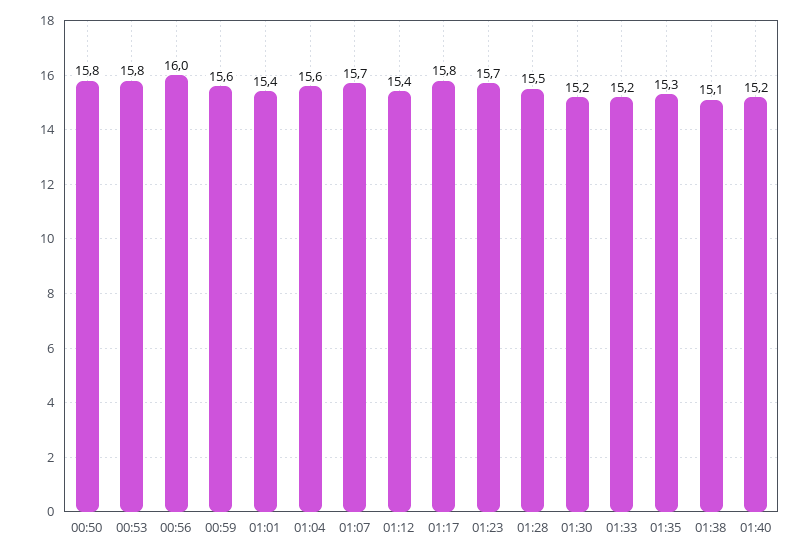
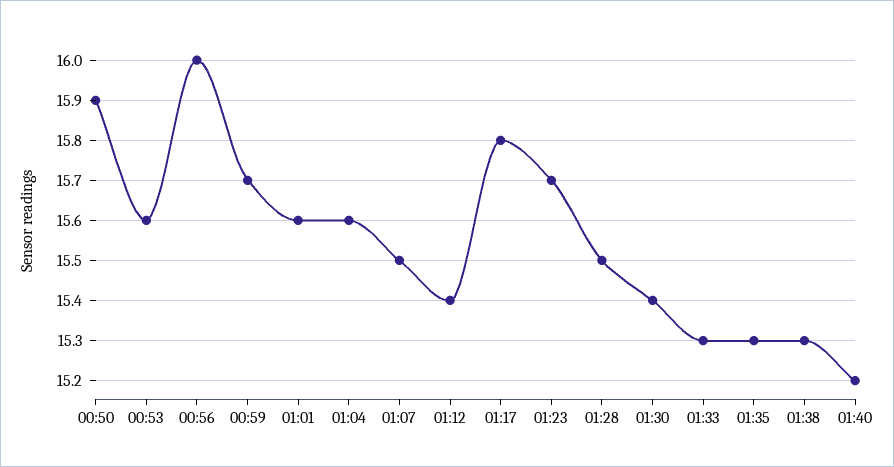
00:50: 15.8 -> 15.9
00:53: 15.8 -> 15.6
00:59: 15.6 -> 15.7
01:01: 15.4 -> 15.6
01:07: 15.7 -> 15.5
01:30: 15.2 -> 15.4
01:33: 15.2 -> 15.3
01:38: 15.1 -> 15.3

